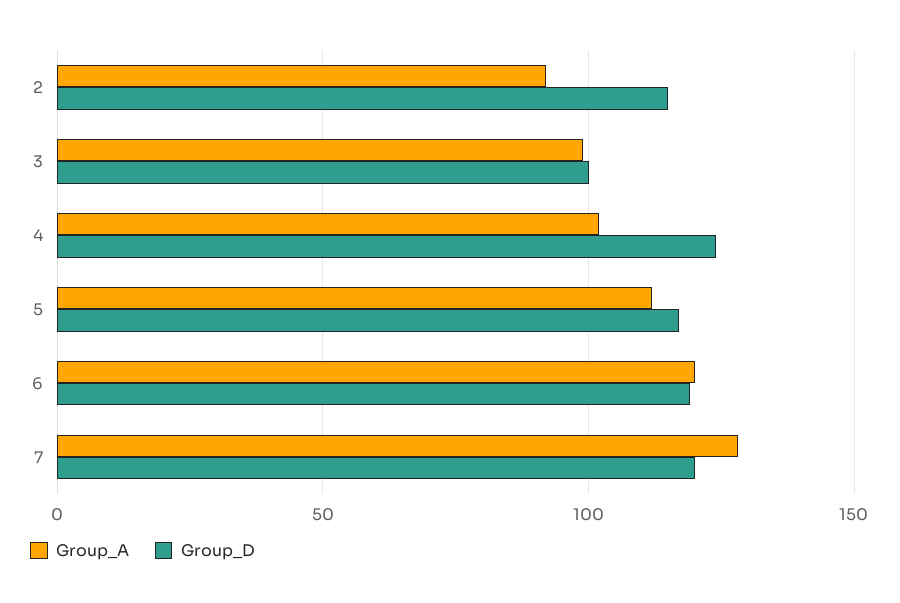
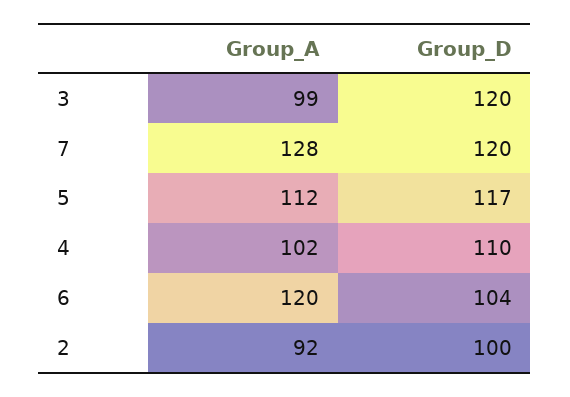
Group_D, 2: 115 -> 100
Group_D, 3: 100 -> 120
Group_D, 4: 125 -> 110
Group_D, 6: 120 -> 104

